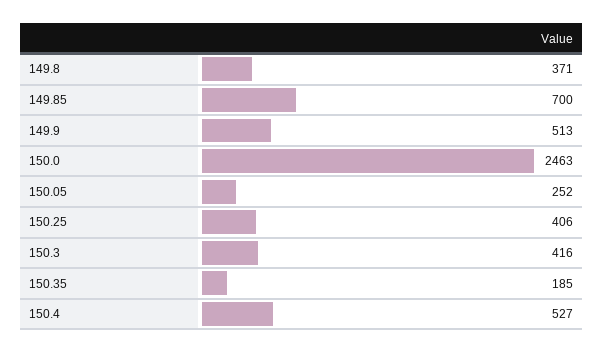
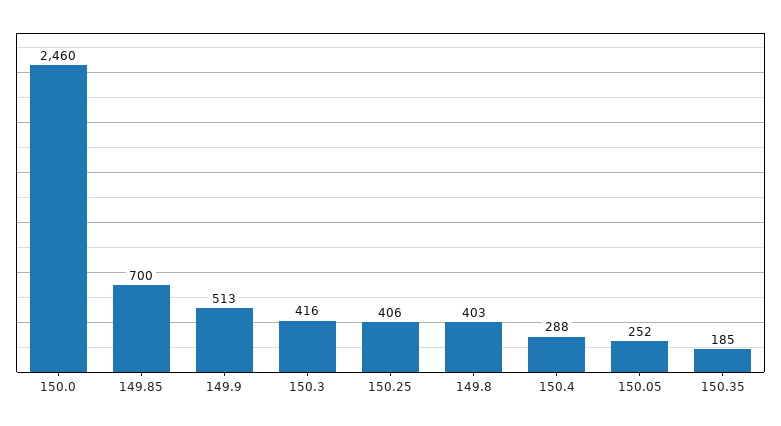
149.8: 371 -> 403
150.0: 2463 -> 2460
150.4: 527 -> 288

